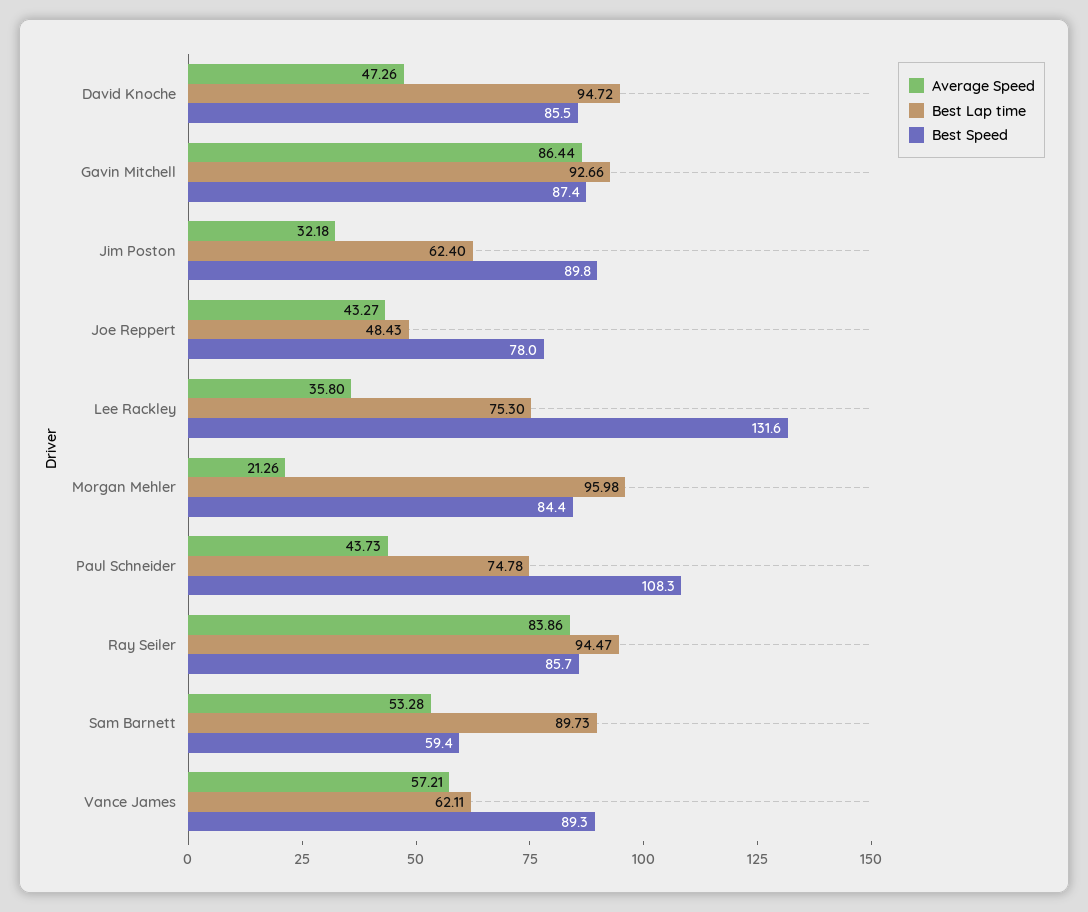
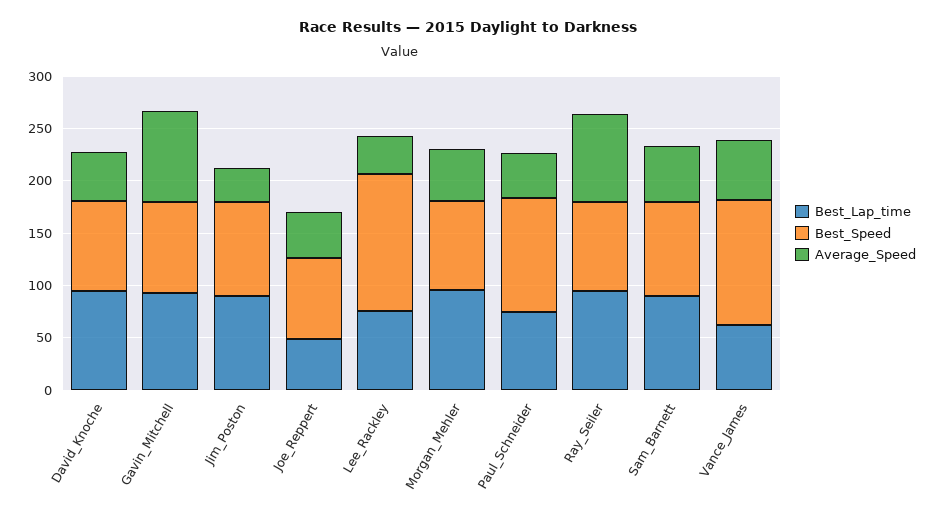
Best Lap time, Jim Poston: 62.4 -> 90
Average Speed, Morgan Mehler: 21.26 -> 50
Best Speed, Sam Barnett: 59.4 -> 90
Best Speed, Vance James: 89.3 -> 120

